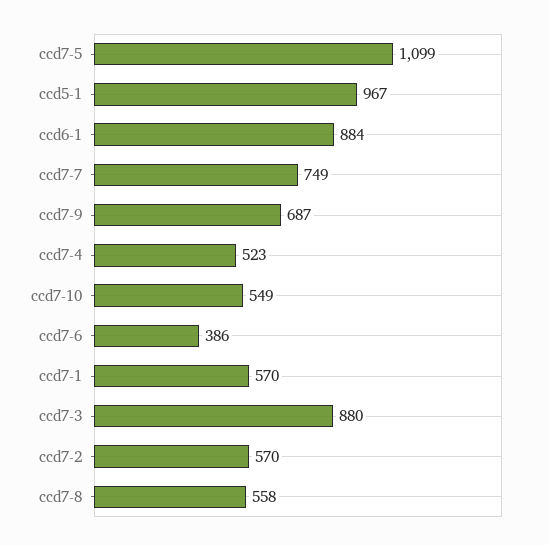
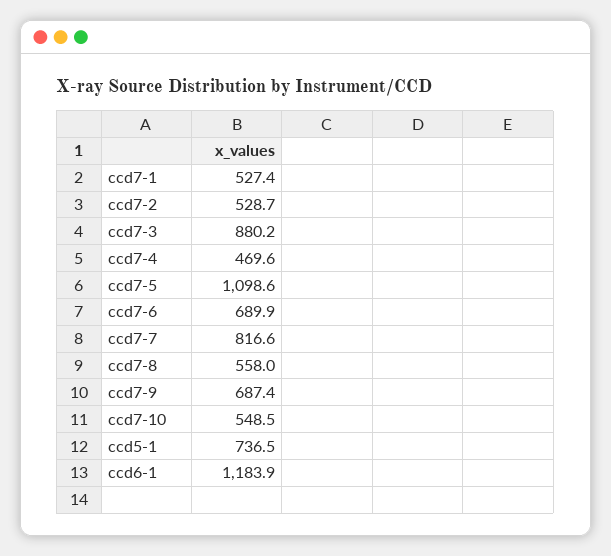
ccd5-1: 967 -> 736.5
ccd6-1: 884 -> 1183.9
ccd7-7: 749 -> 816.6
ccd7-4: 523 -> 469.6
ccd7-6: 386 -> 689.9
ccd7-1: 570 -> 527.4
ccd7-2: 570 -> 528.7

